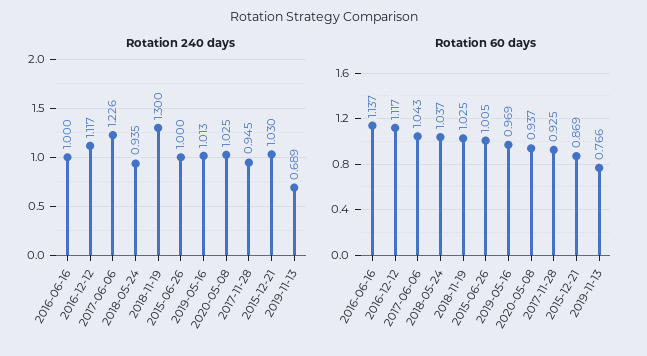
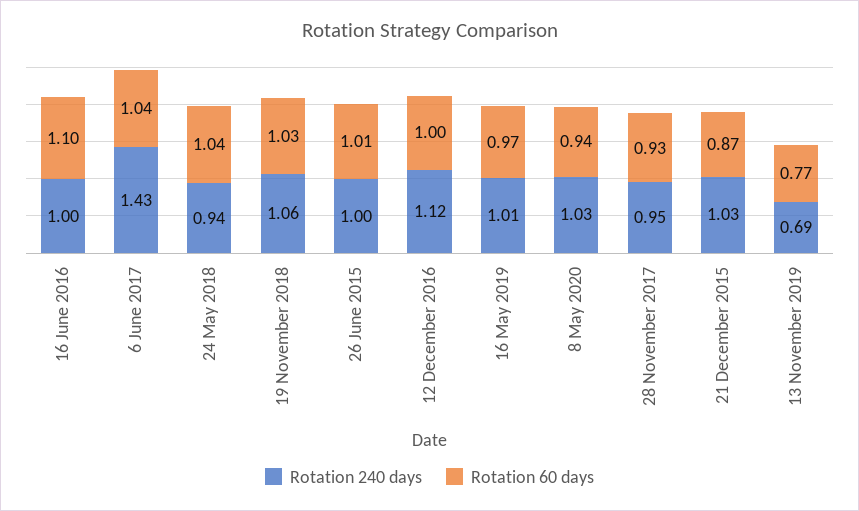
Rotation 240 days, 2017-06-06: 1.226 -> 1.43
Rotation 240 days, 2018-11-19: 1.3 -> 1.06
Rotation 60 days, 2016-06-16: 1.137 -> 1.1
Rotation 60 days, 2016-12-12: 1.117 -> 1

